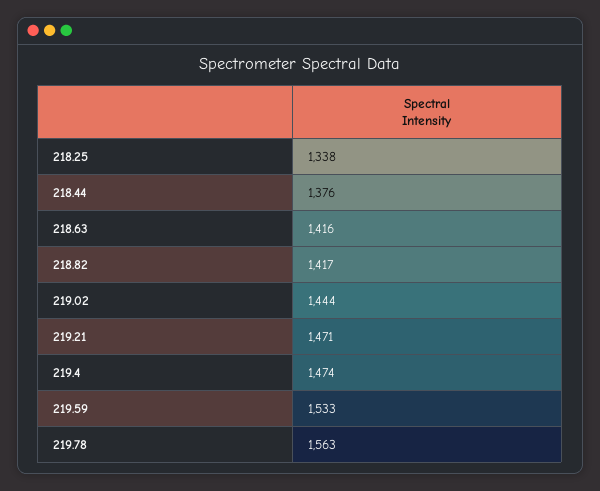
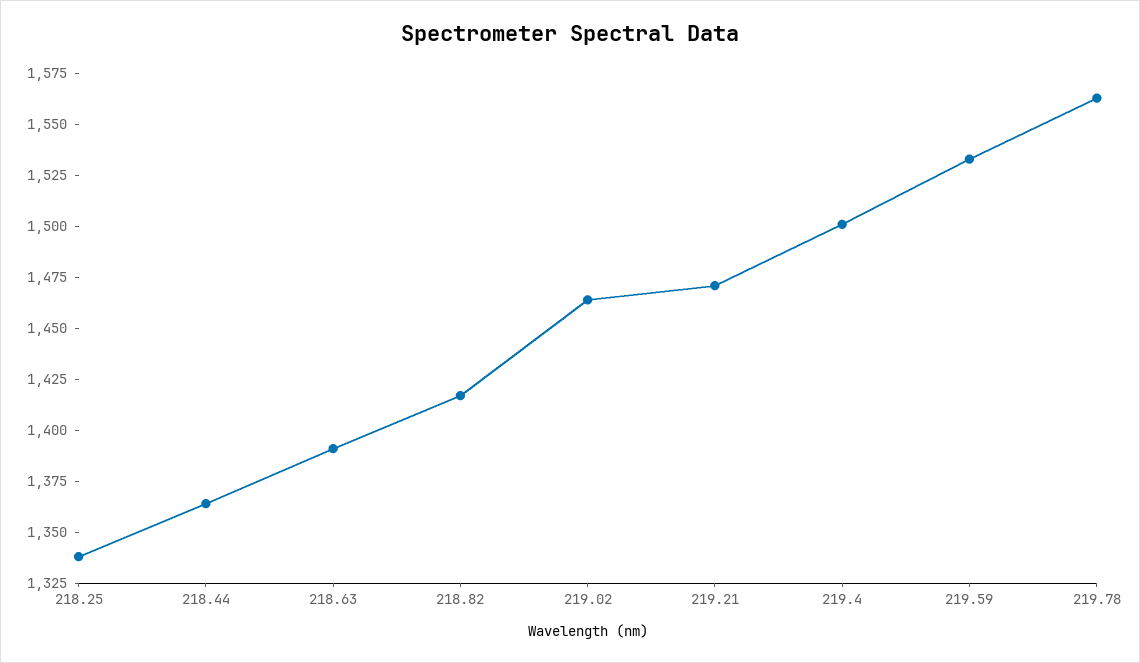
218.44: 1376 -> 1365
218.63: 1416 -> 1390
219.02: 1444 -> 1465
219.4: 1474 -> 1500

